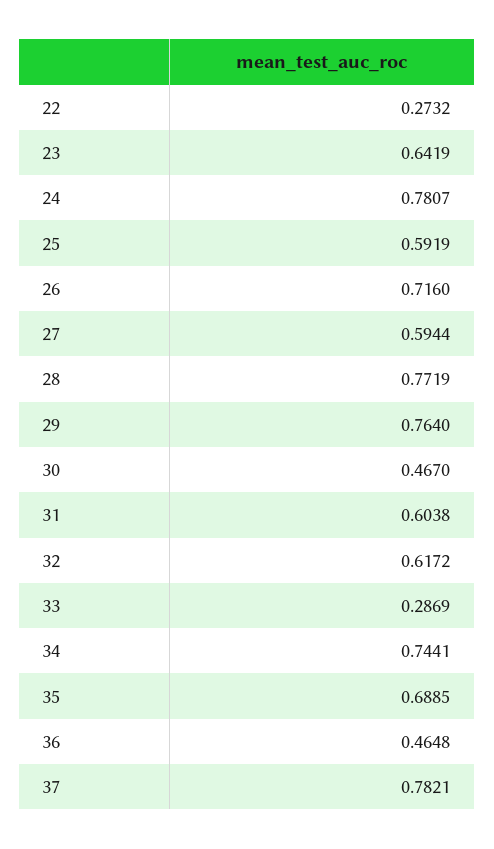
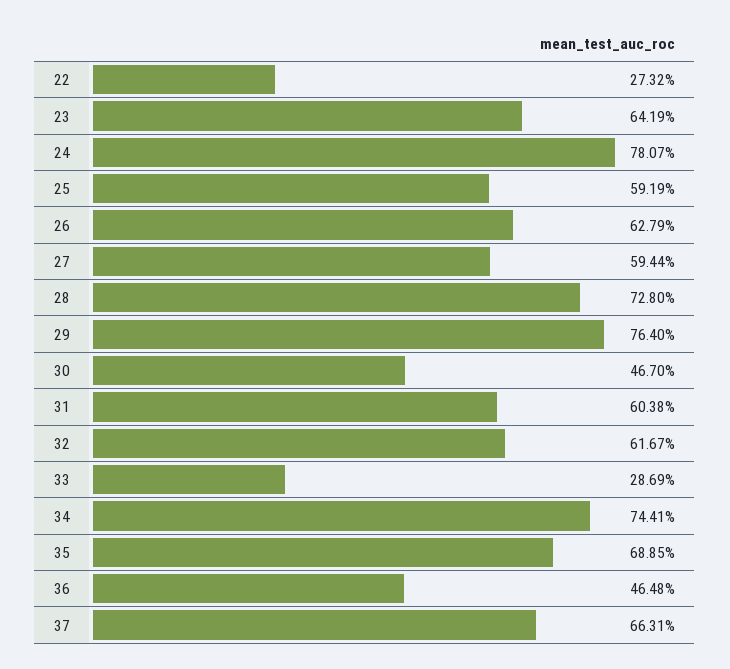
26: 0.716 -> 0.6279
28: 0.7719 -> 0.728
32: 0.6172 -> 0.6167
37: 0.7821 -> 0.6631

